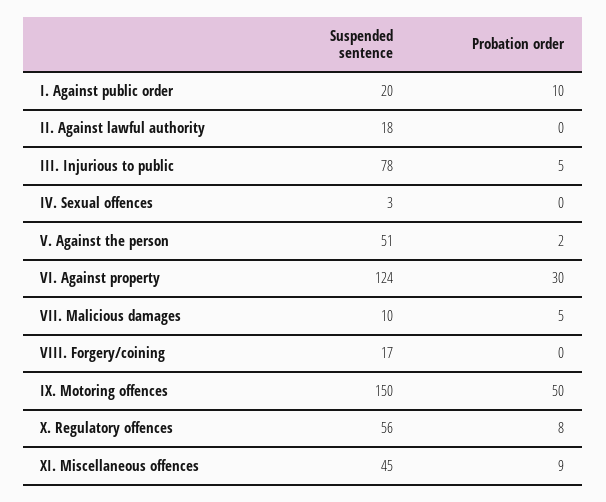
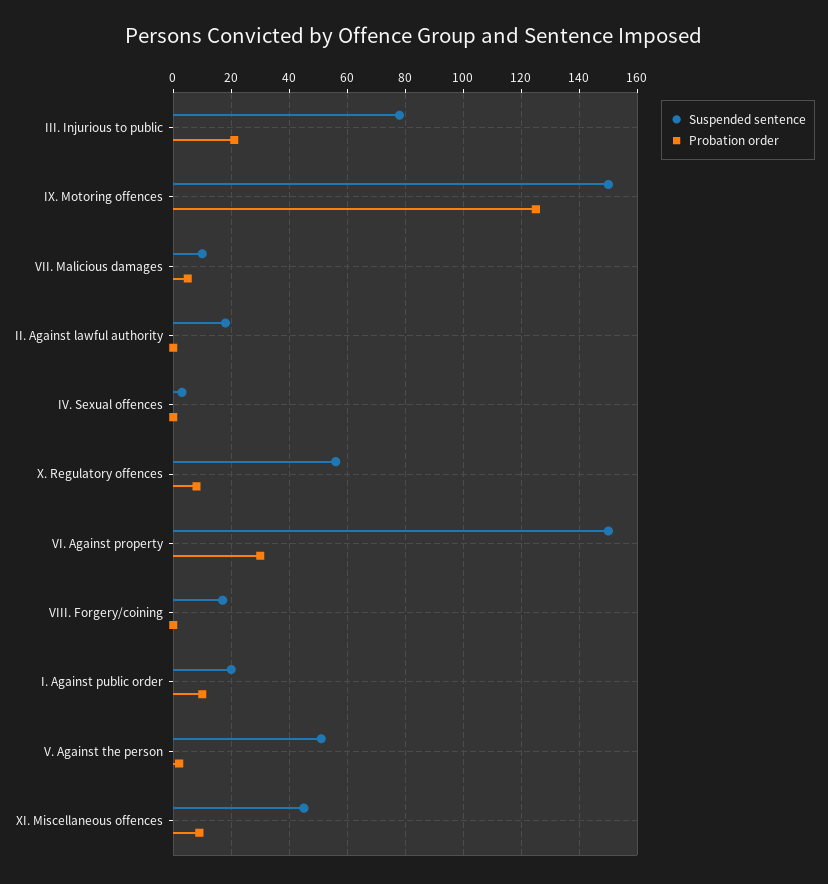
Probation order, III. Injurious to public: 5 -> 20
Suspended sentence, VI. Against property: 124 -> 150
Probation order, IX. Motoring offences: 50 -> 125

